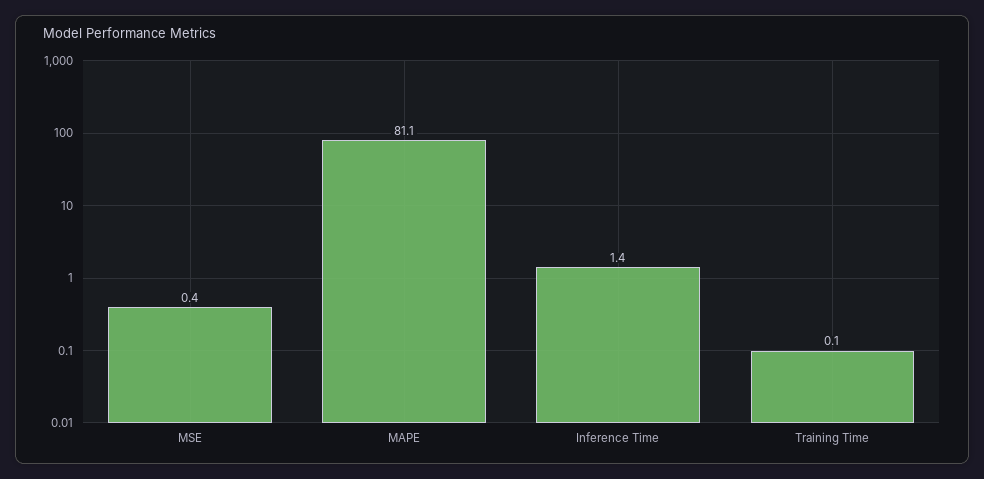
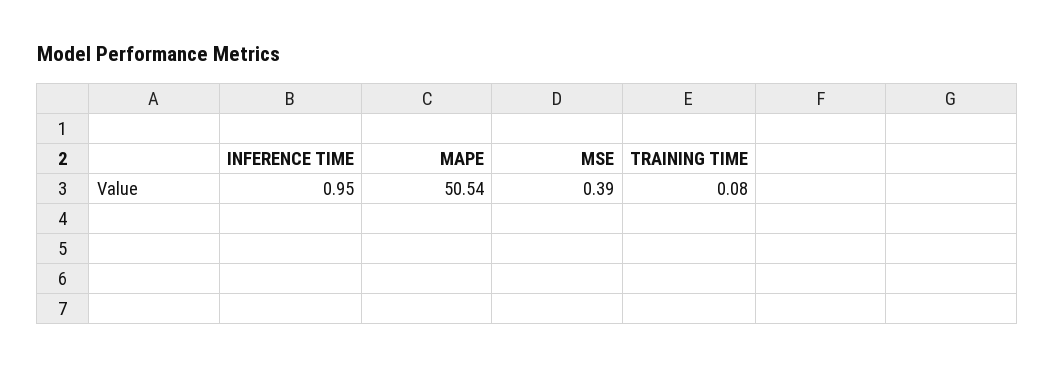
MAPE: 81.1 -> 50.54
Inference Time: 1.4 -> 0.95

